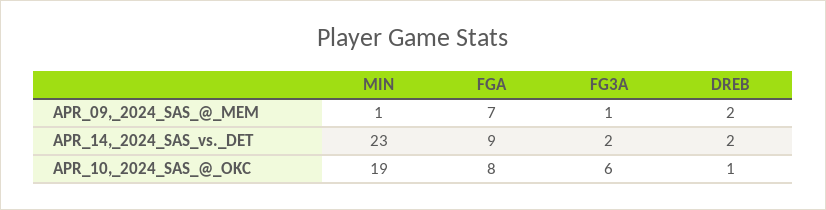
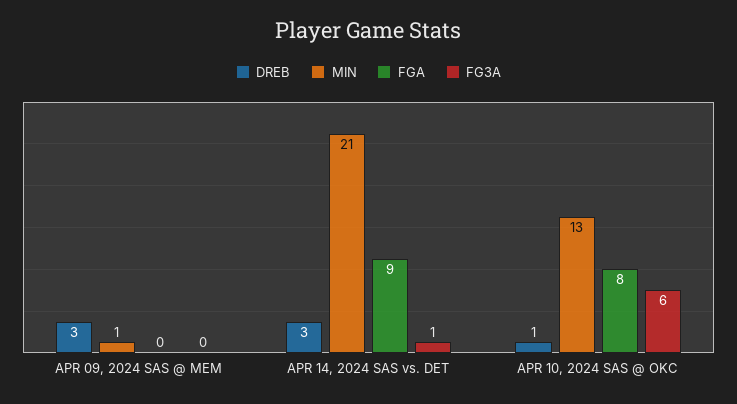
FGA, APR_09,_2024_SAS_@_MEM: 7 -> 0
FG3A, APR_09,_2024_SAS_@_MEM: 1 -> 0
DREB, APR_09,_2024_SAS_@_MEM: 2 -> 3
MIN, APR_14,_2024_SAS_vs._DET: 23 -> 21
FG3A, APR_14,_2024_SAS_vs._DET: 2 -> 1
DREB, APR_14,_2024_SAS_vs._DET: 2 -> 3
MIN, APR_10,_2024_SAS_@_OKC: 19 -> 13

